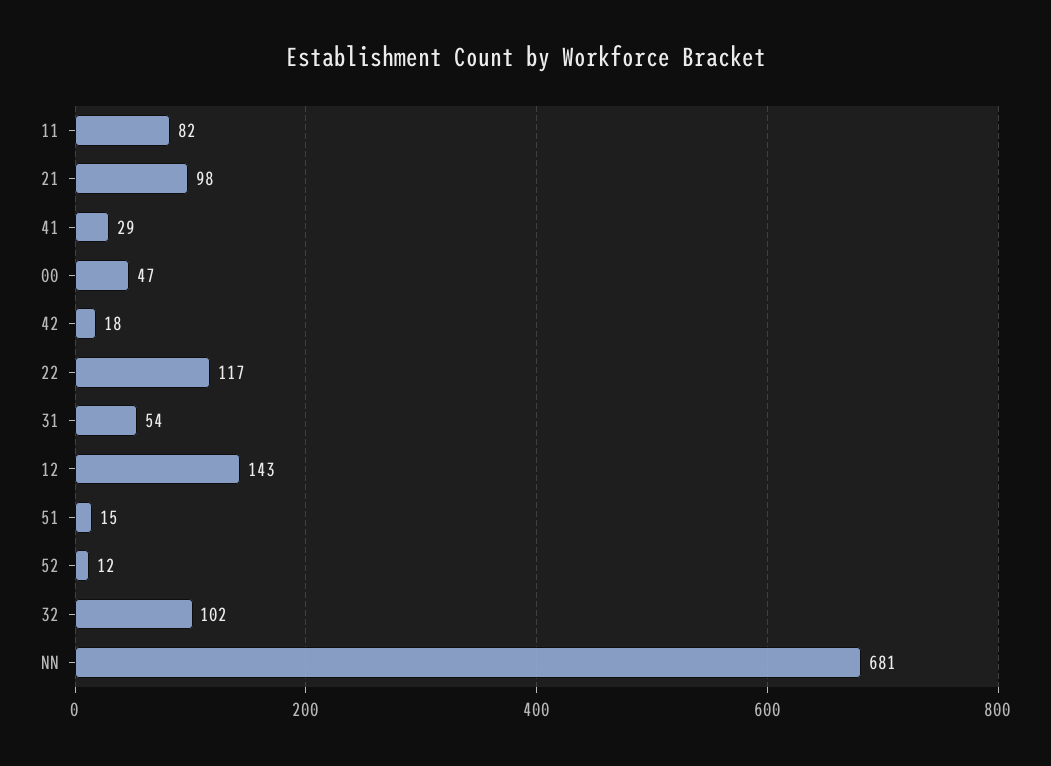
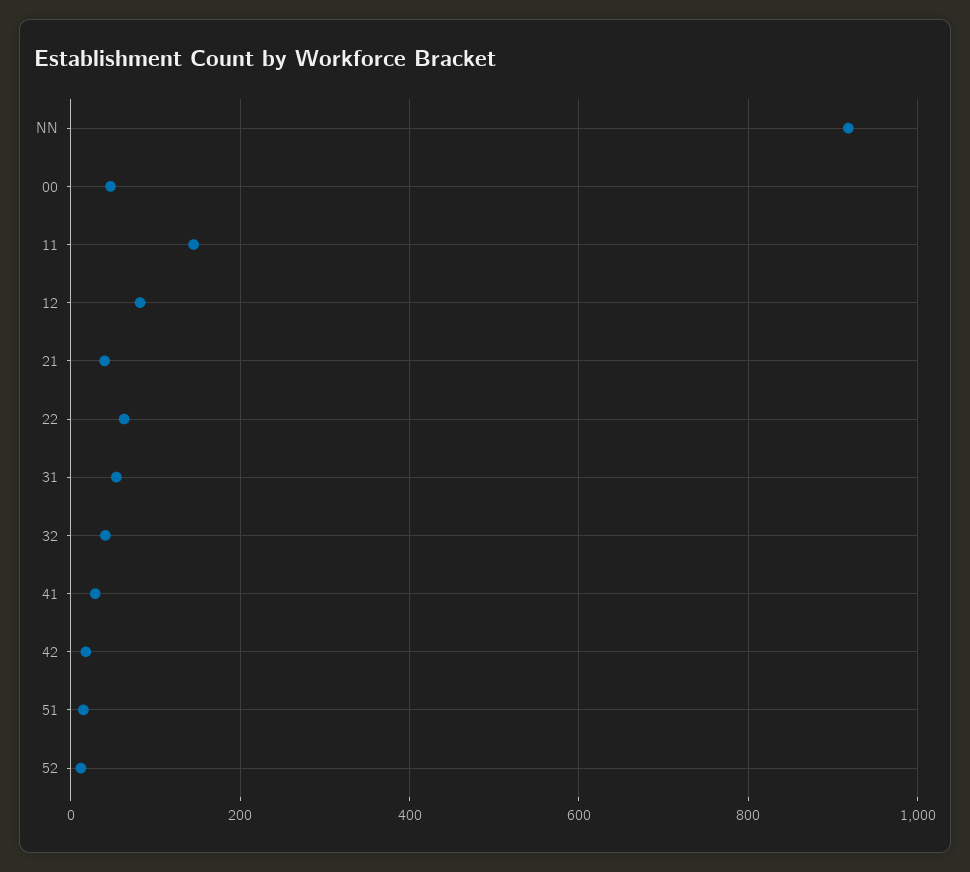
11: 82 -> 140
21: 98 -> 40
22: 117 -> 60
12: 143 -> 80
32: 102 -> 40
NN: 681 -> 920

